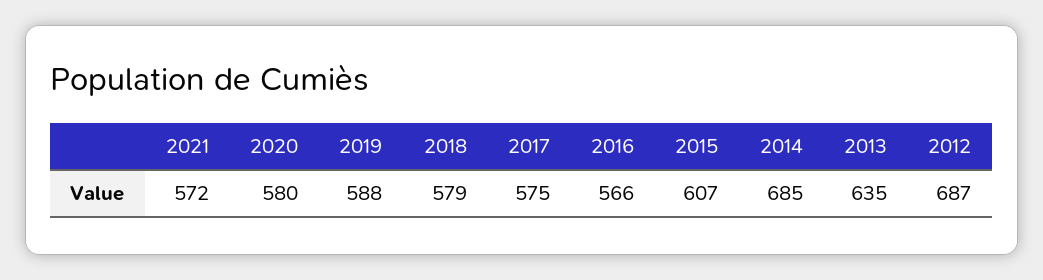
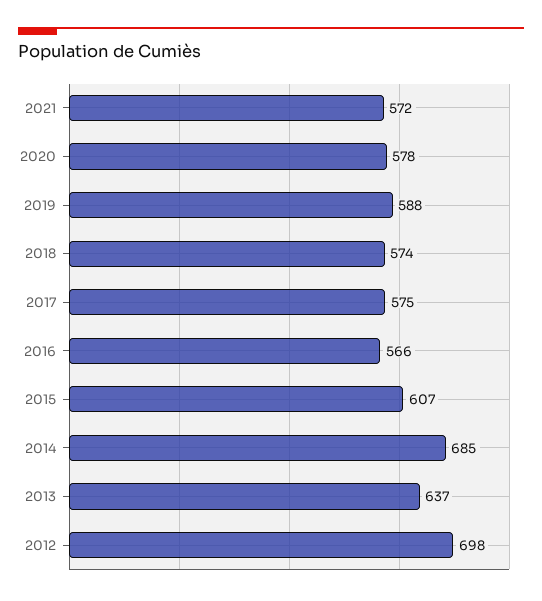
2020: 580 -> 578
2018: 579 -> 574
2013: 635 -> 637
2012: 687 -> 698

